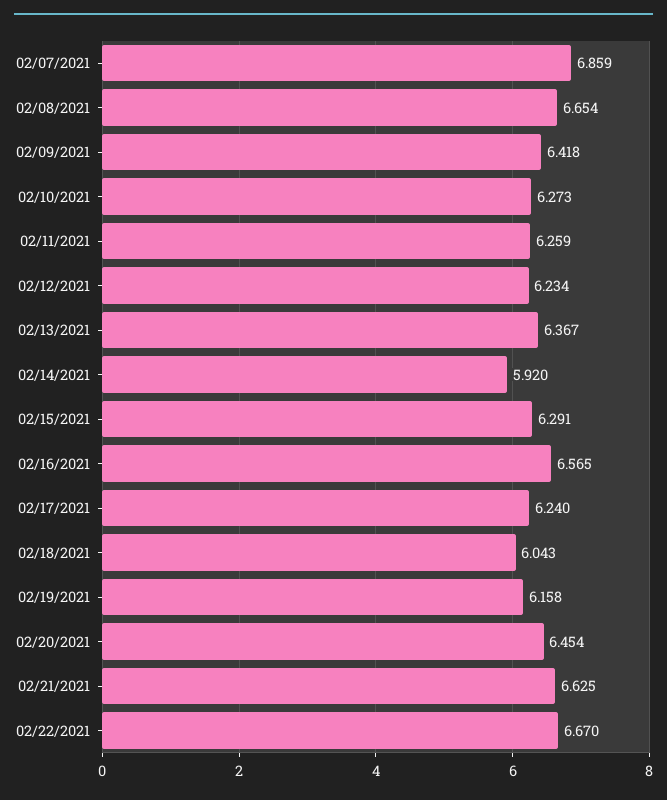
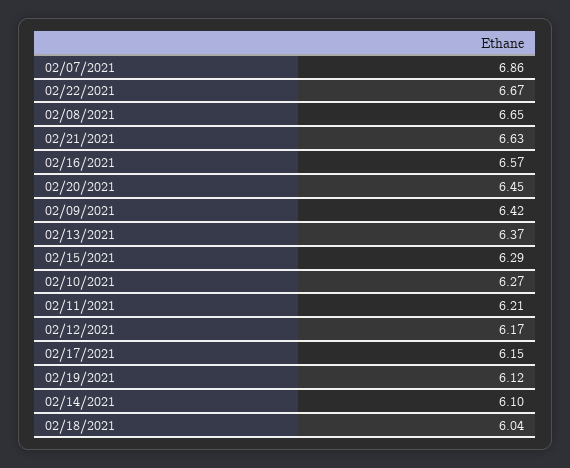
02/11/2021: 6.259 -> 6.21
02/12/2021: 6.234 -> 6.17
02/14/2021: 5.92 -> 6.1
02/17/2021: 6.24 -> 6.15
02/19/2021: 6.158 -> 6.12

